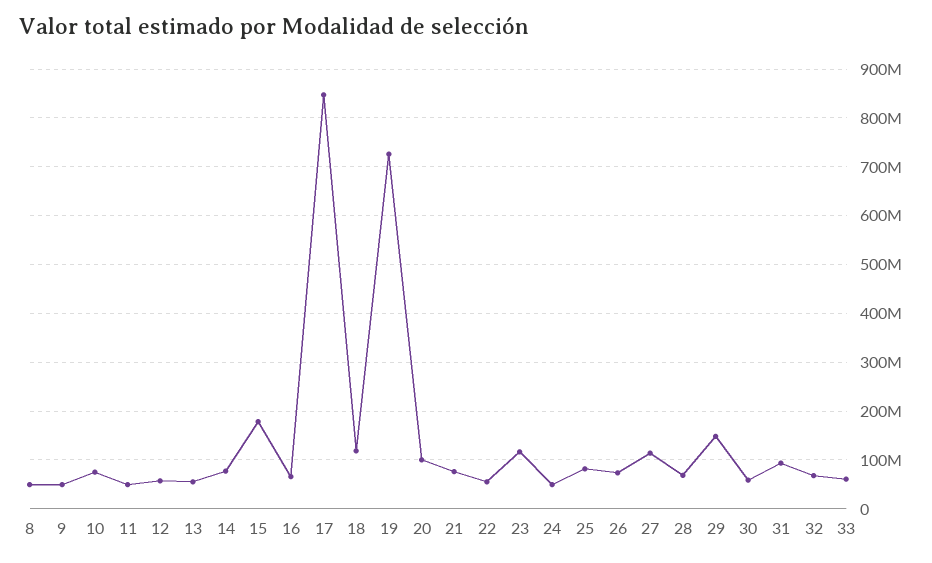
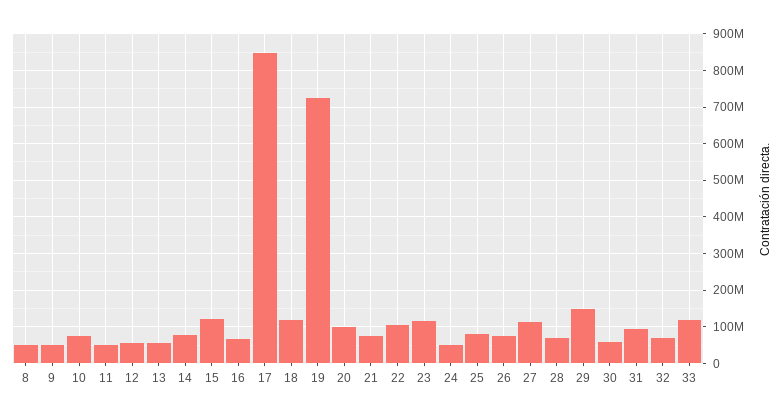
15: 180000000 -> 120000000
22: 60000000 -> 100000000
33: 60000000 -> 120000000

